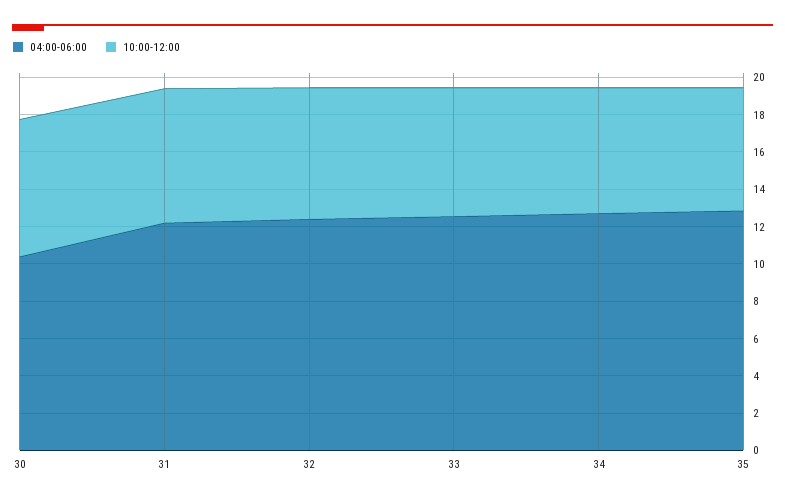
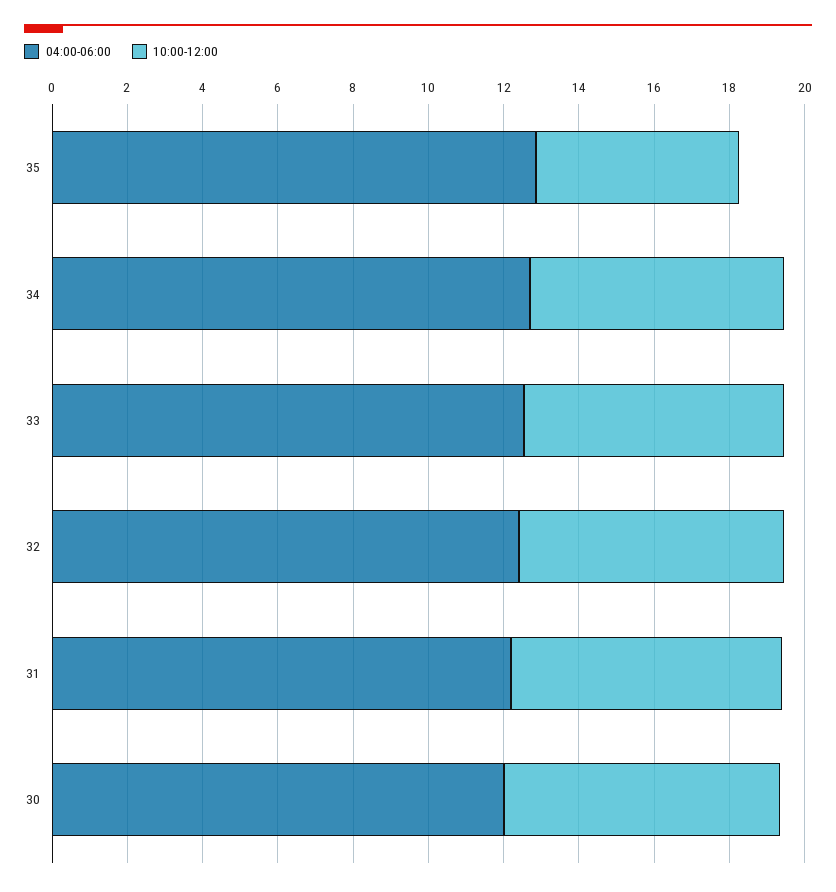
04:00-06:00, 30: 10.5 -> 12
10:00-12:00, 35: 6.5 -> 5.5

